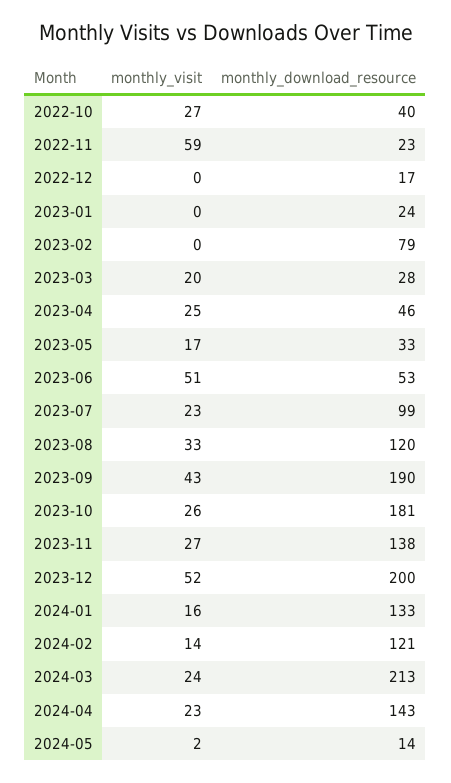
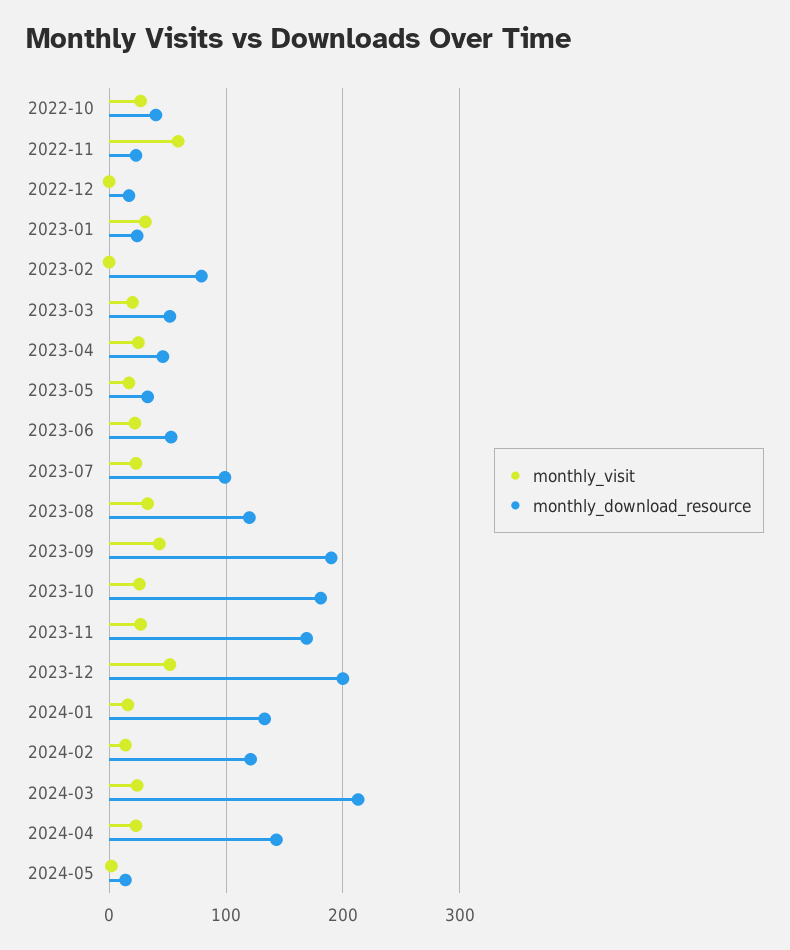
monthly_visit, 2023-01: 0 -> 30
monthly_download_resource, 2023-03: 28 -> 50
monthly_visit, 2023-06: 51 -> 20
monthly_download_resource, 2023-11: 138 -> 170

